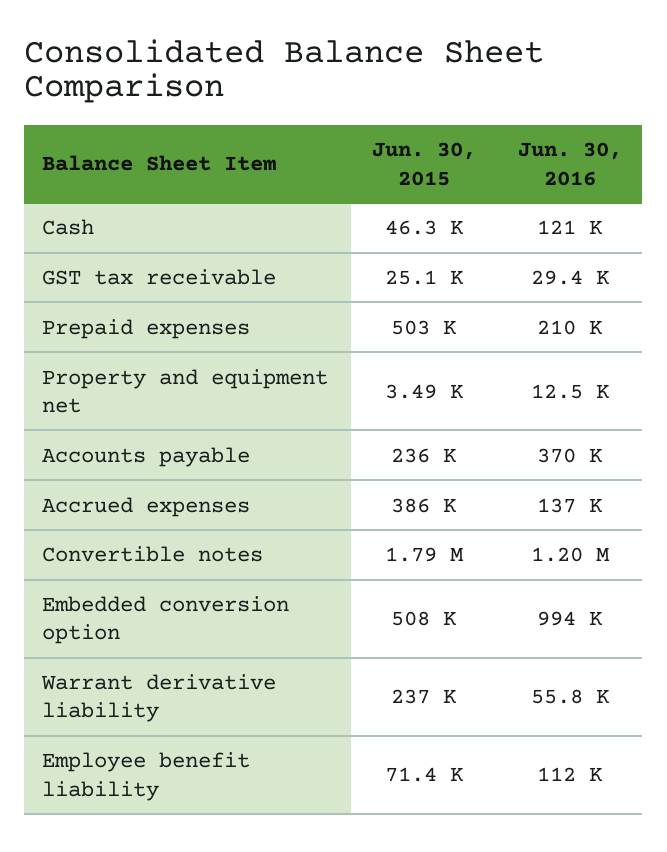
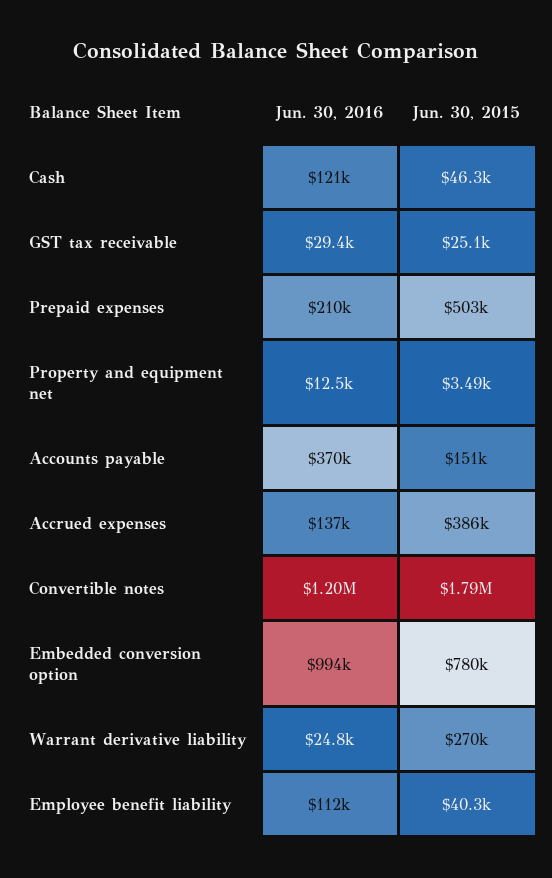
Jun. 30, 2015, Accounts payable: 236000 -> 151000
Jun. 30, 2015, Embedded conversion option: 508000 -> 780000
Jun. 30, 2015, Warrant derivative liability: 237000 -> 270000
Jun. 30, 2016, Warrant derivative liability: 55800 -> 24800
Jun. 30, 2015, Employee benefit liability: 71400 -> 40300

